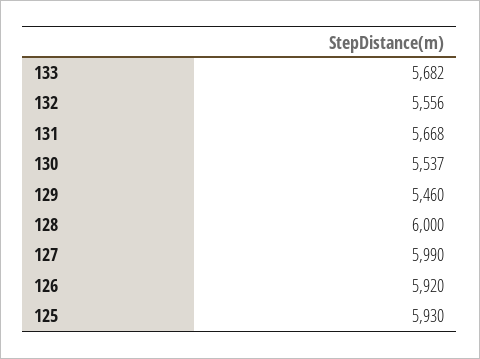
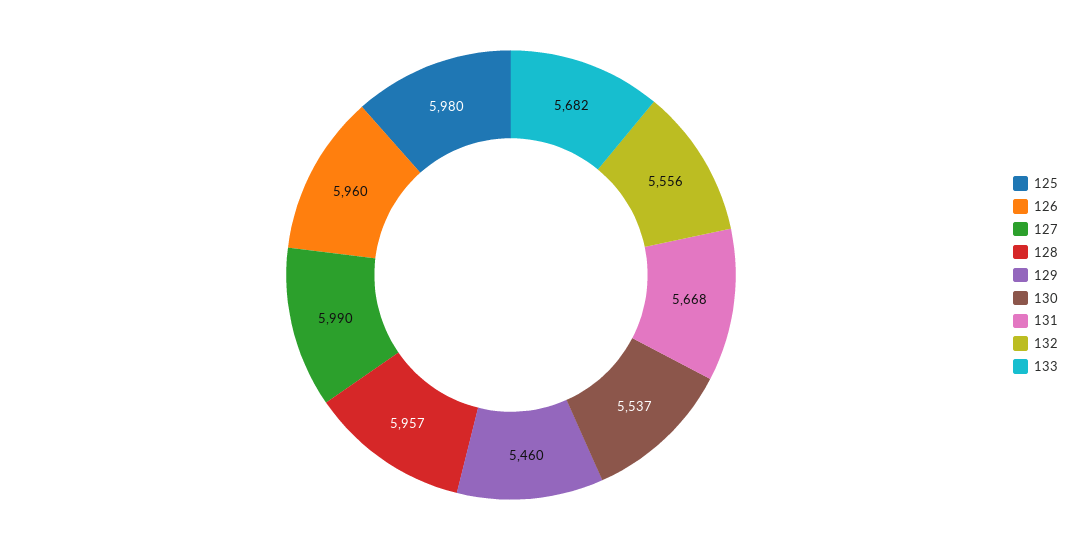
128: 6000 -> 5957
126: 5920 -> 5960
125: 5930 -> 5980

